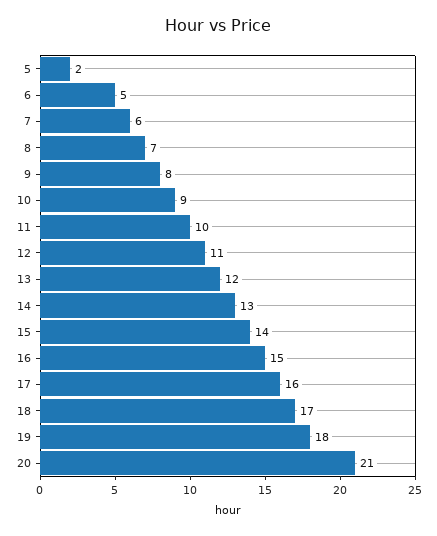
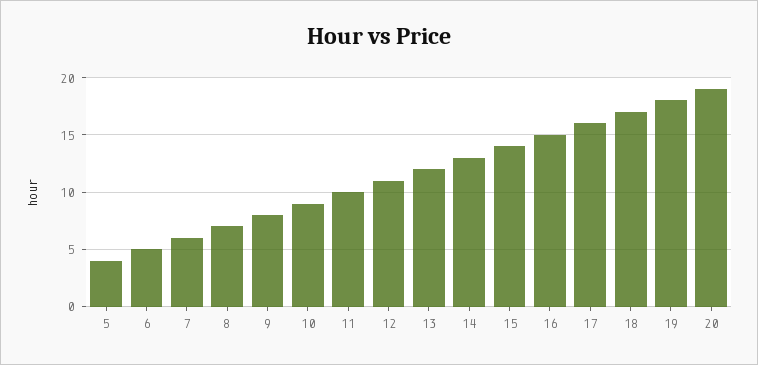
5: 2 -> 4
20: 21 -> 19

